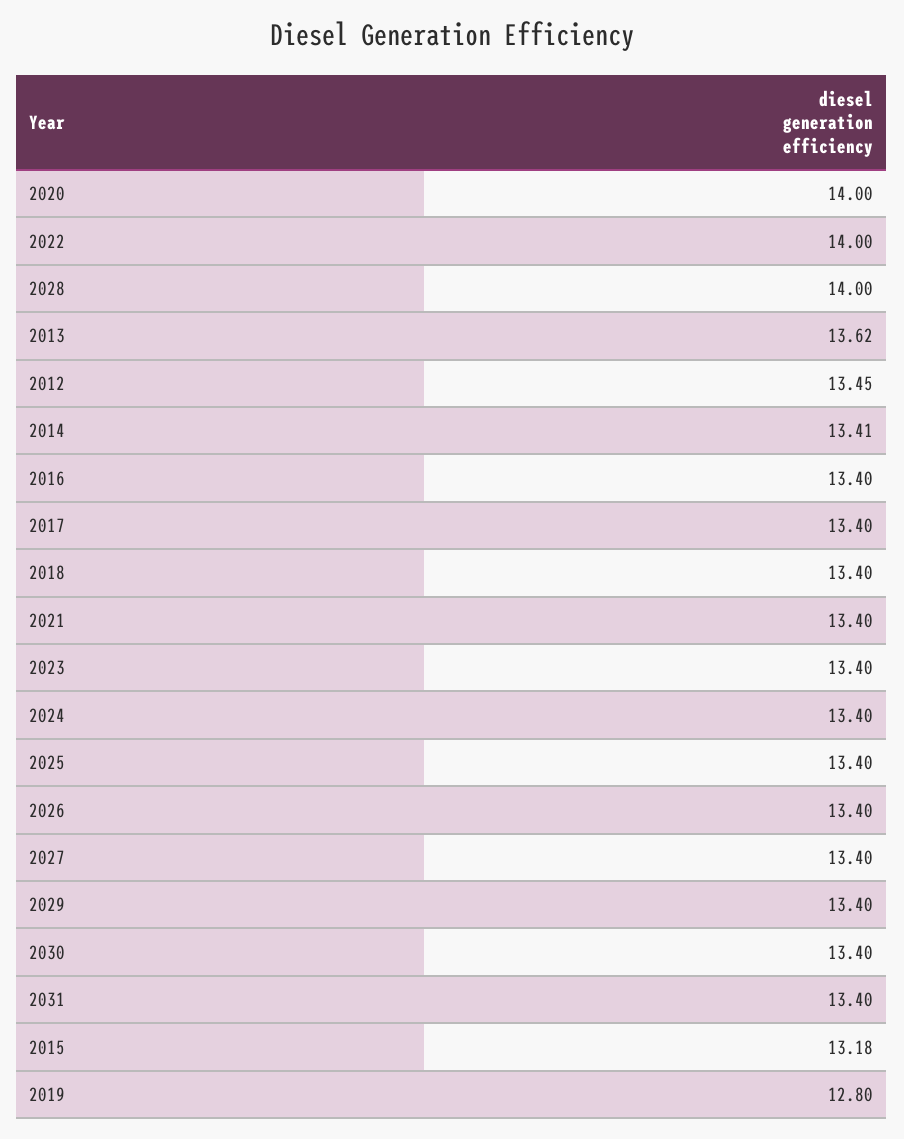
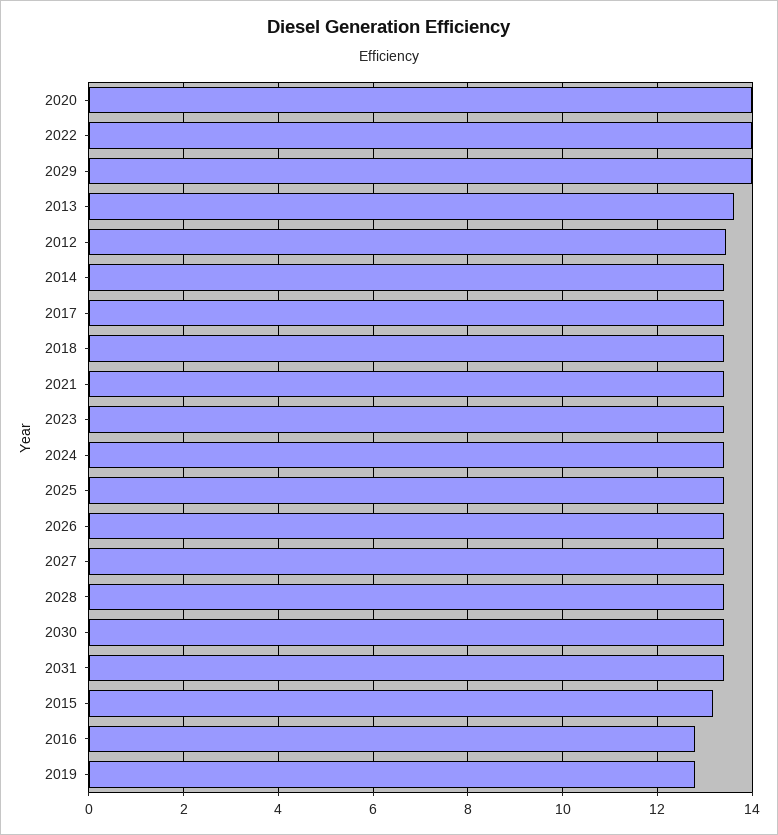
2028: 14 -> 13.4
2016: 13.4 -> 12.8
2029: 13.4 -> 14

